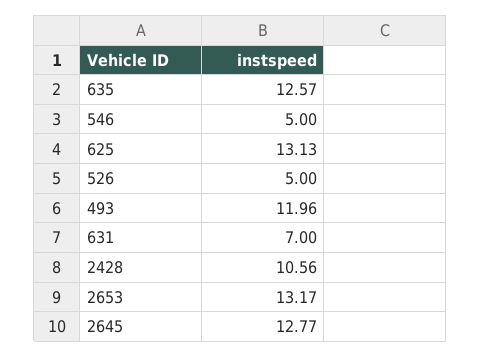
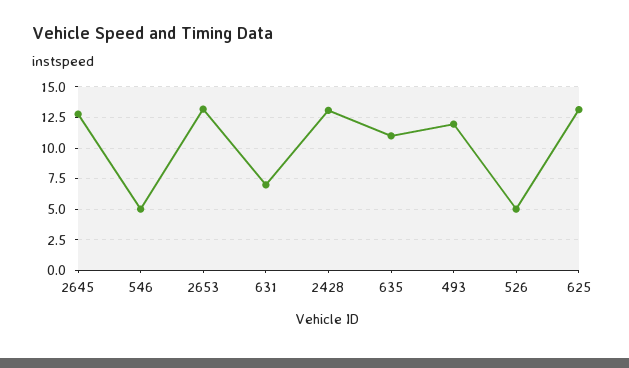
635: 12.57 -> 11
2428: 10.56 -> 13

